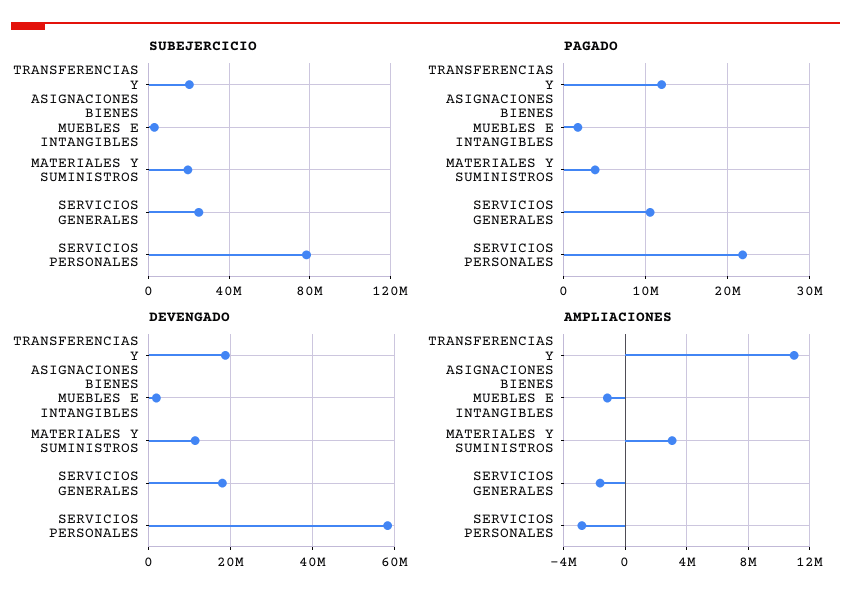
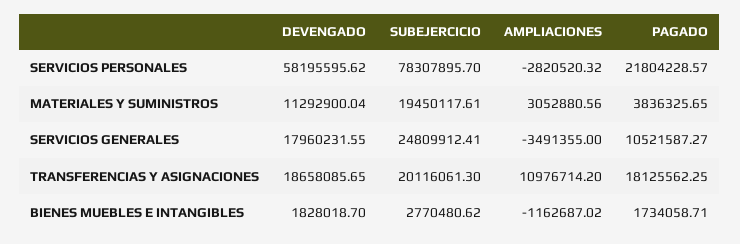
PAGADO, TRANSFERENCIAS Y ASIGNACIONES: 12000000 -> 18125562.25
AMPLIACIONES, SERVICIOS GENERALES: -1500000 -> -3491355

